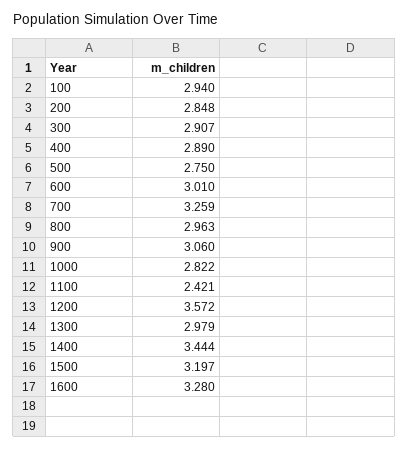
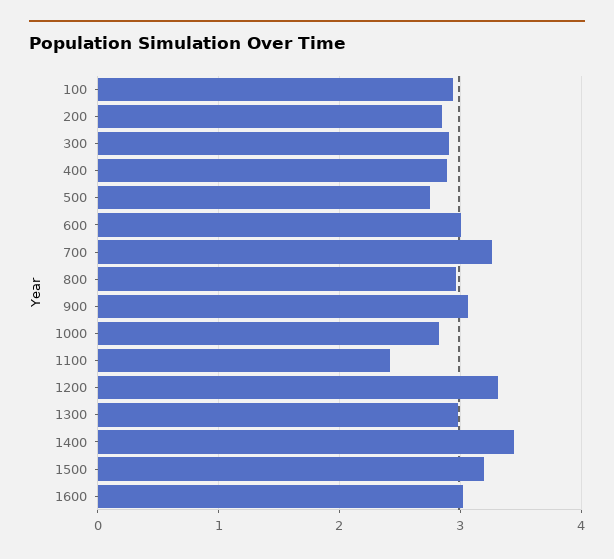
1200: 3.572 -> 3.3
1600: 3.28 -> 3

